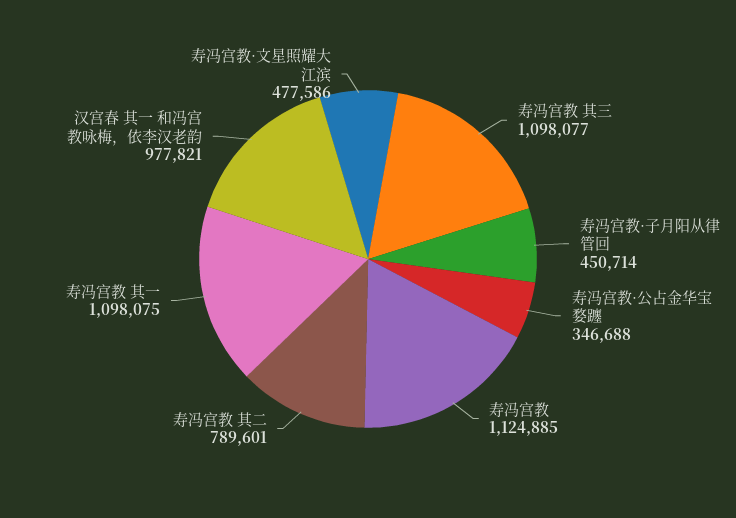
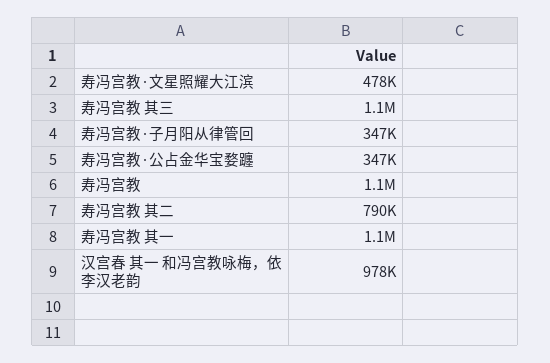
寿冯宫教·子月阳从律管回: 450714 -> 347000

